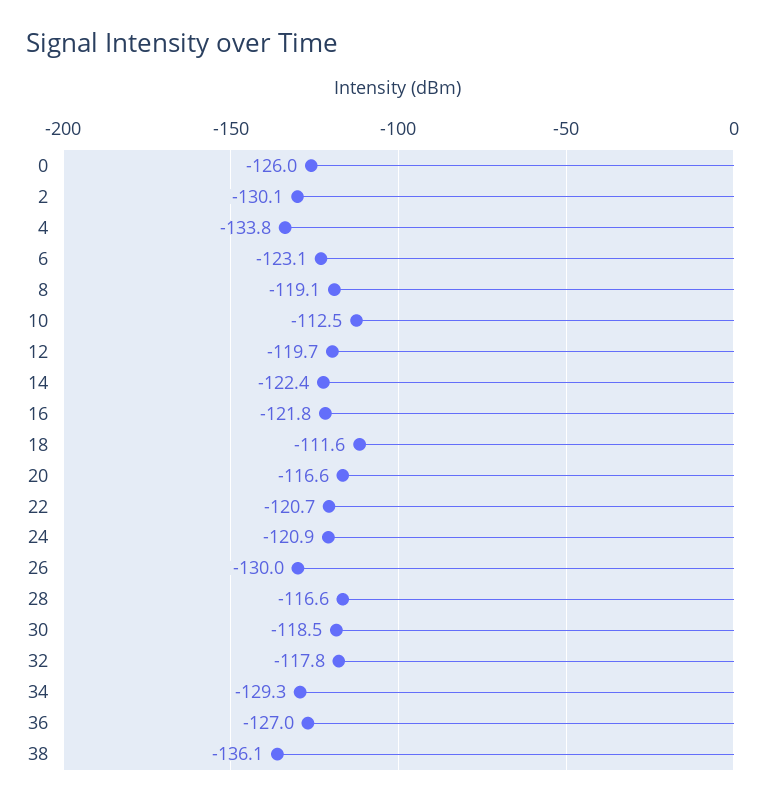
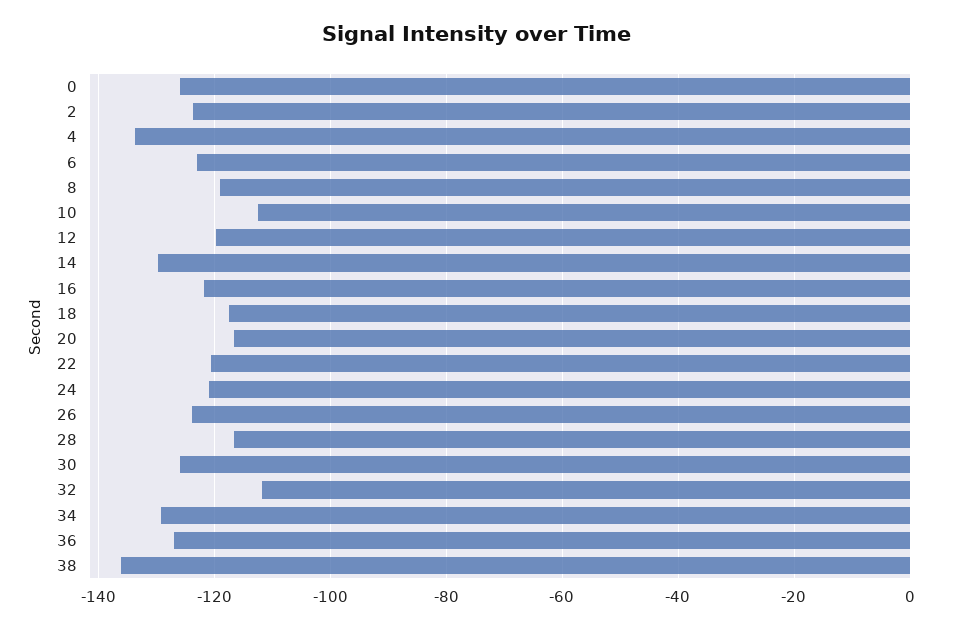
2: -130.1 -> -124
14: -122.4 -> -130
18: -111.6 -> -118
26: -130 -> -124
30: -118.5 -> -126
32: -117.8 -> -112

